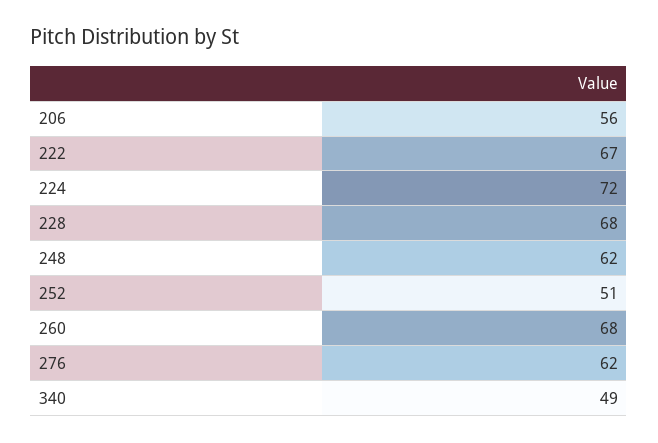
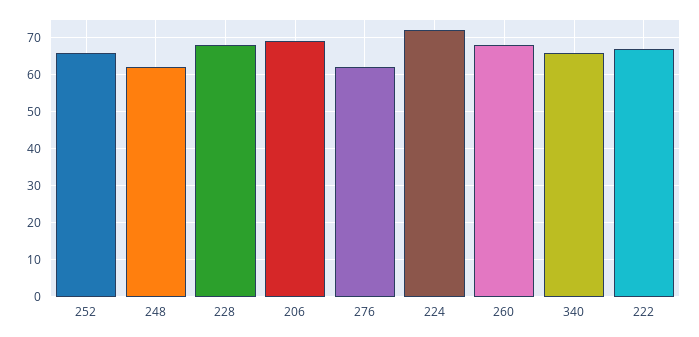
206: 56 -> 70
252: 51 -> 65
340: 49 -> 65

